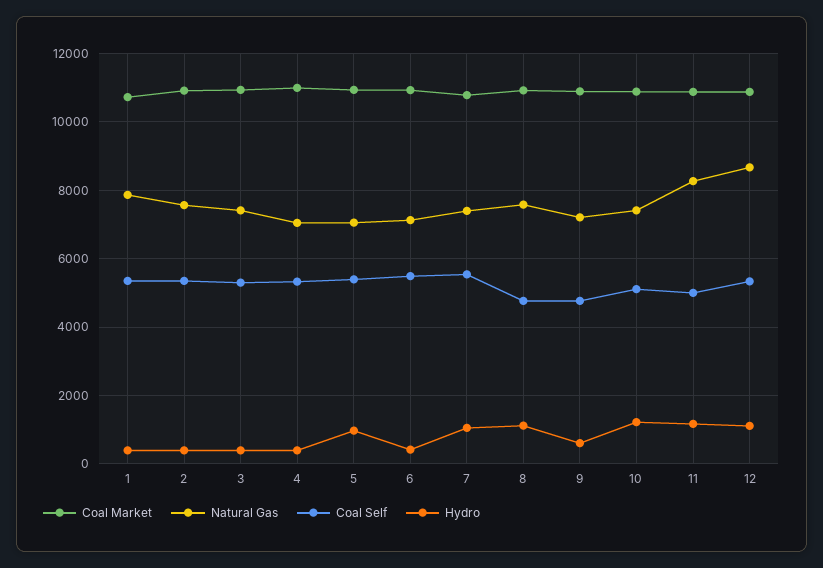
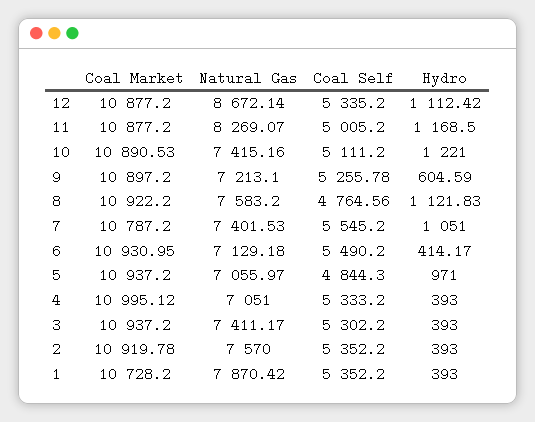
Coal Self, 5: 5400 -> 4844.3
Coal Self, 9: 4800 -> 5255.78

